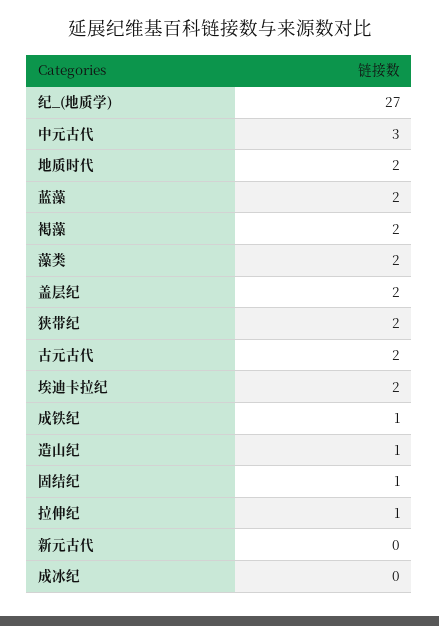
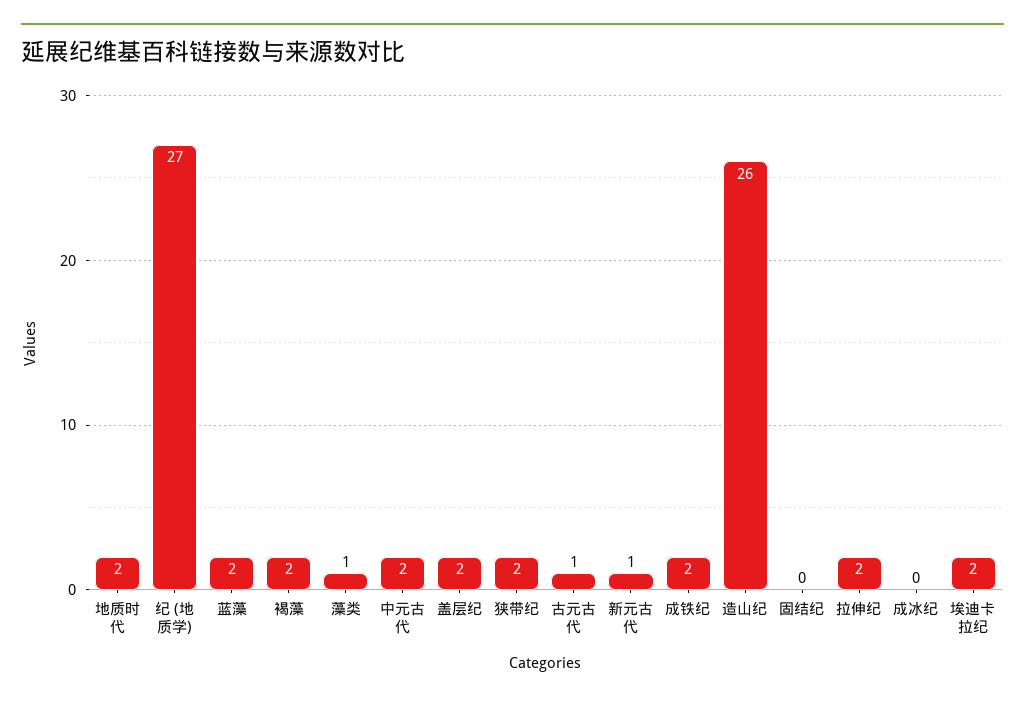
中元古代: 3 -> 2
藻类: 2 -> 1
古元古代: 2 -> 1
成铁纪: 1 -> 2
造山纪: 1 -> 26
固结纪: 1 -> 0
拉伸纪: 1 -> 2
新元古代: 0 -> 1

